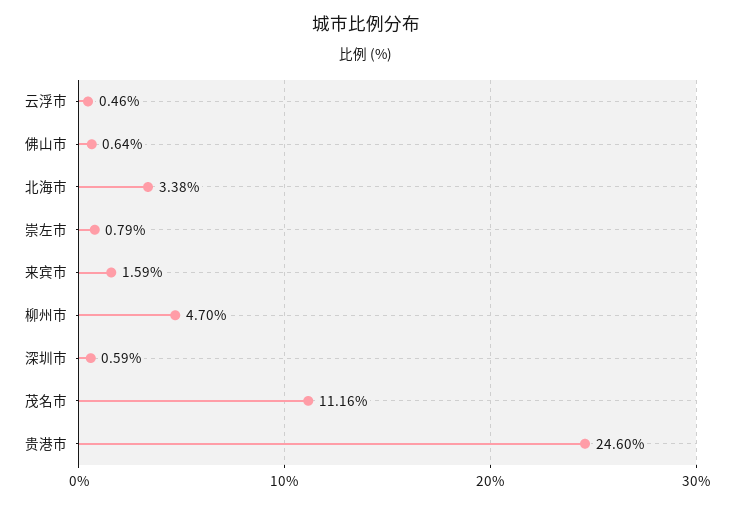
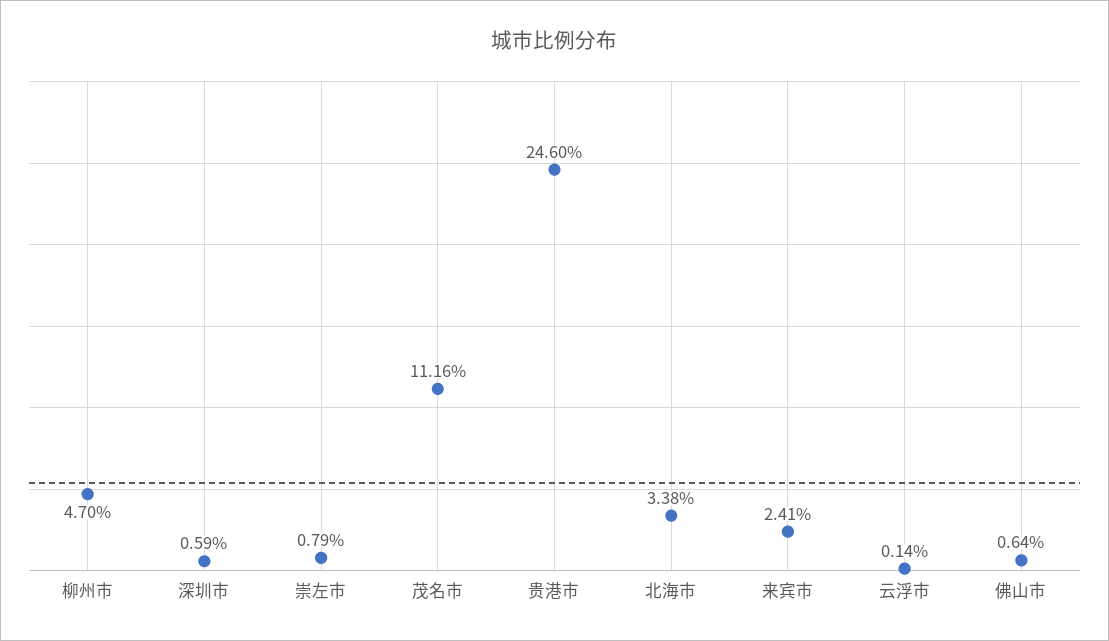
云浮市: 0.46 -> 0.14
来宾市: 1.59 -> 2.41

